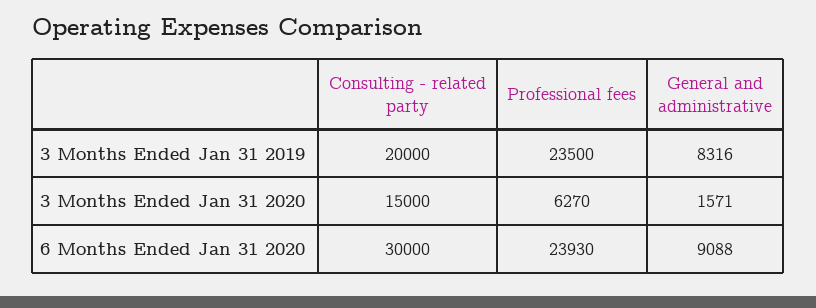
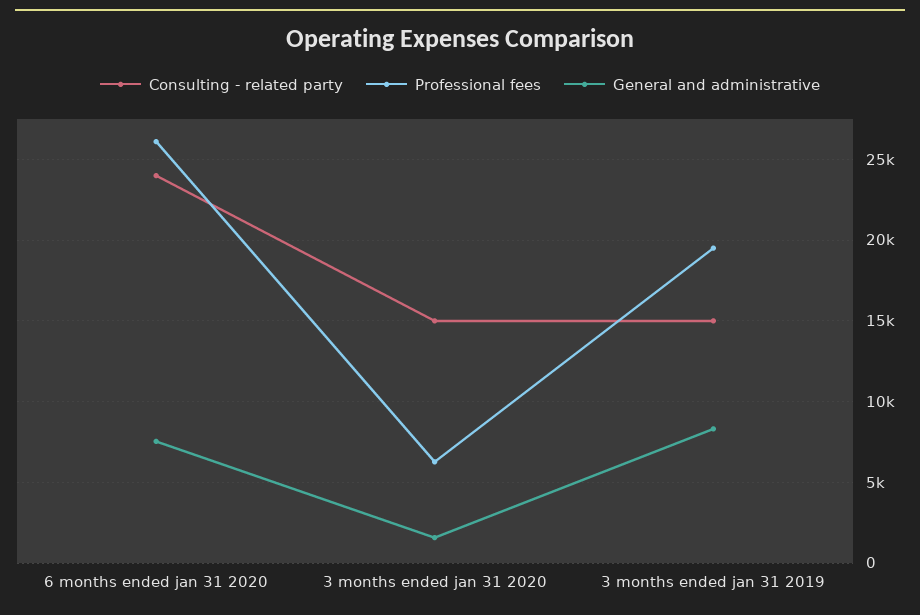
Consulting - related party, 3 Months Ended Jan 31 2019: 20000 -> 15000
Professional fees, 3 Months Ended Jan 31 2019: 23500 -> 19500
Consulting - related party, 6 Months Ended Jan 31 2020: 30000 -> 24000
Professional fees, 6 Months Ended Jan 31 2020: 23930 -> 26000
General and administrative, 6 Months Ended Jan 31 2020: 9088 -> 7500

